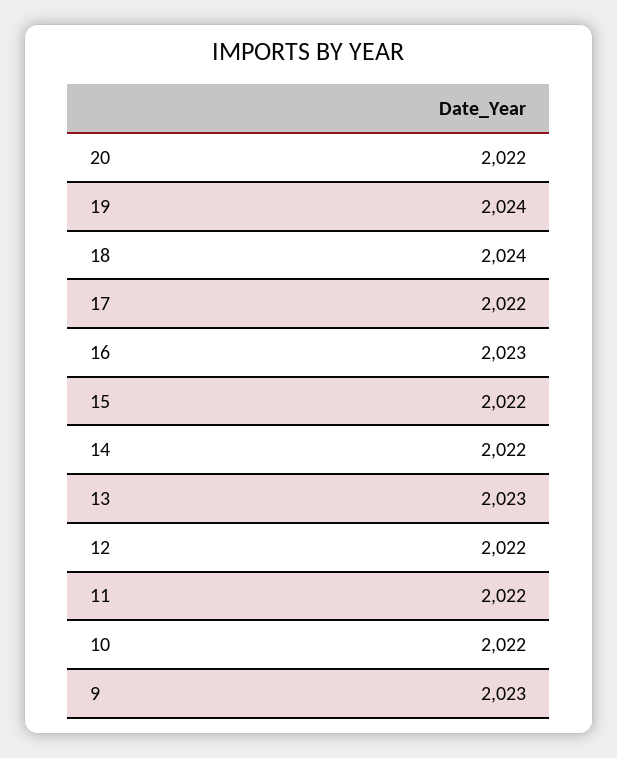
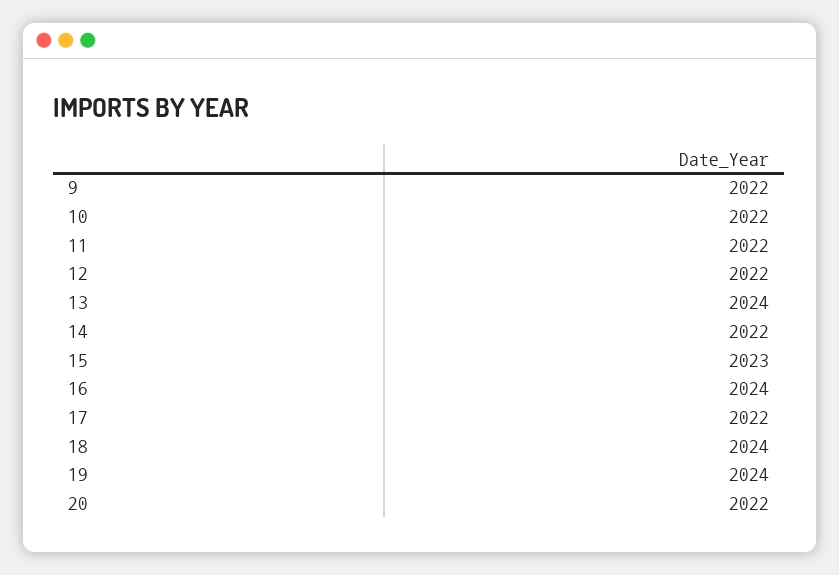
16: 2023 -> 2024
15: 2022 -> 2023
13: 2023 -> 2024
9: 2023 -> 2022

